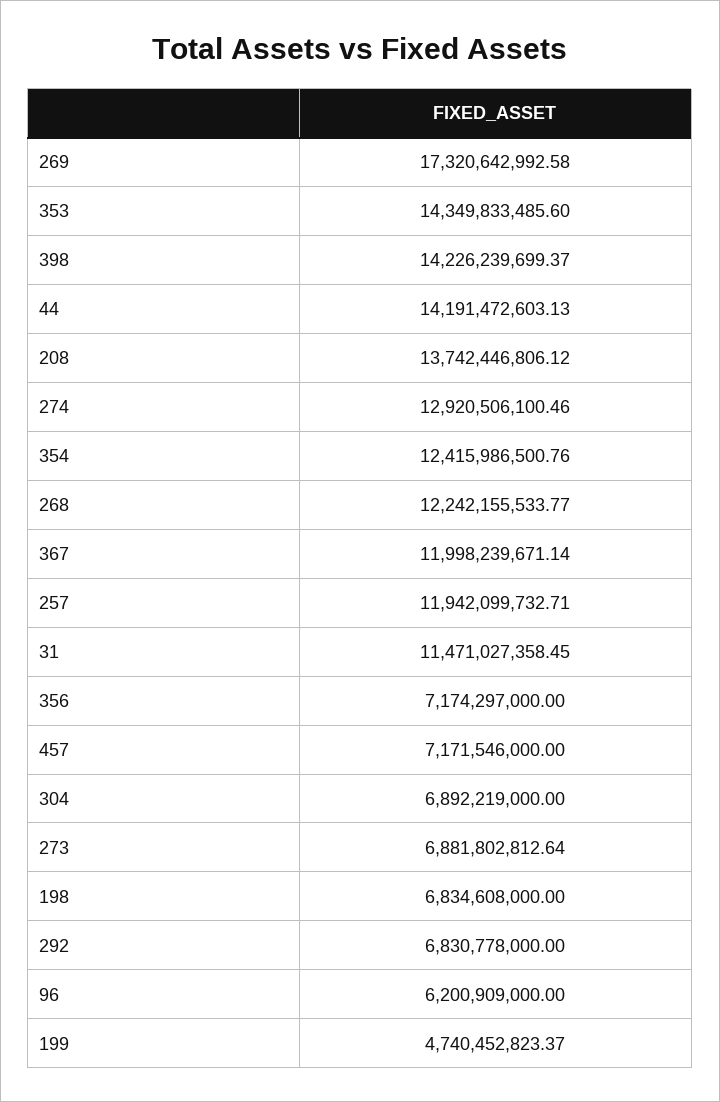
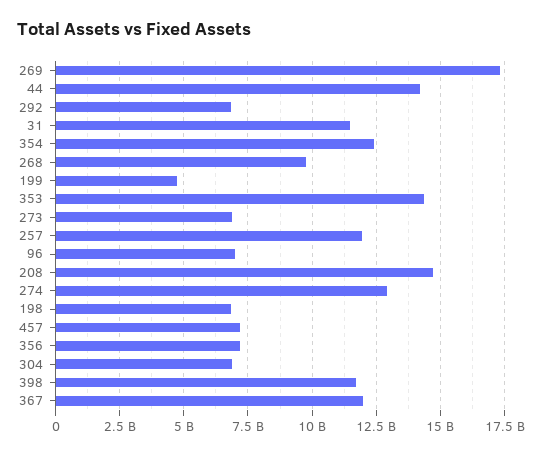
398: 14226239699.37 -> 11750000000
208: 13742446806.12 -> 14750000000
268: 12242155533.77 -> 9750000000
96: 6200909000 -> 7000000000

